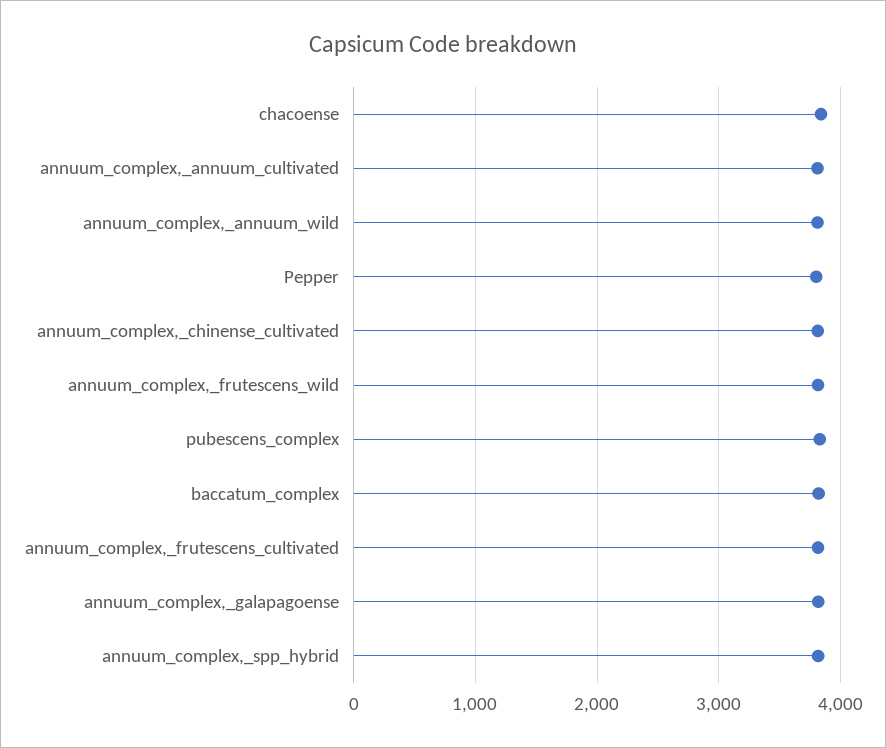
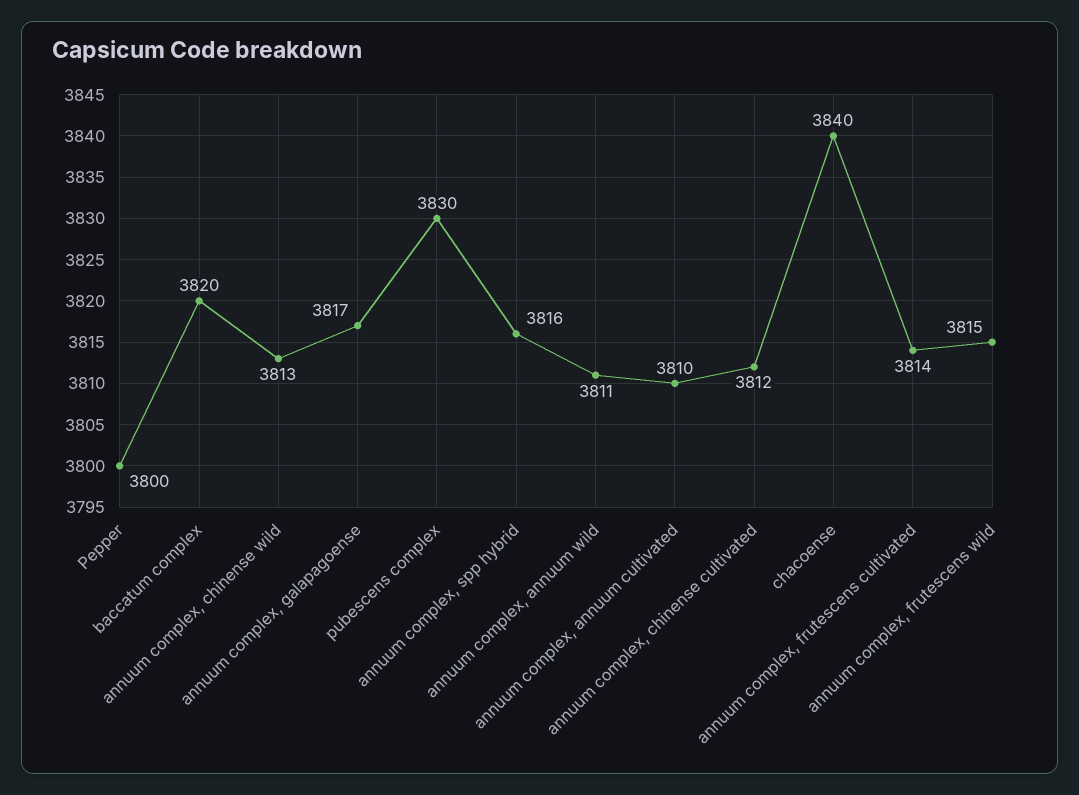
annuum complex, chinense wild: none -> 3813

